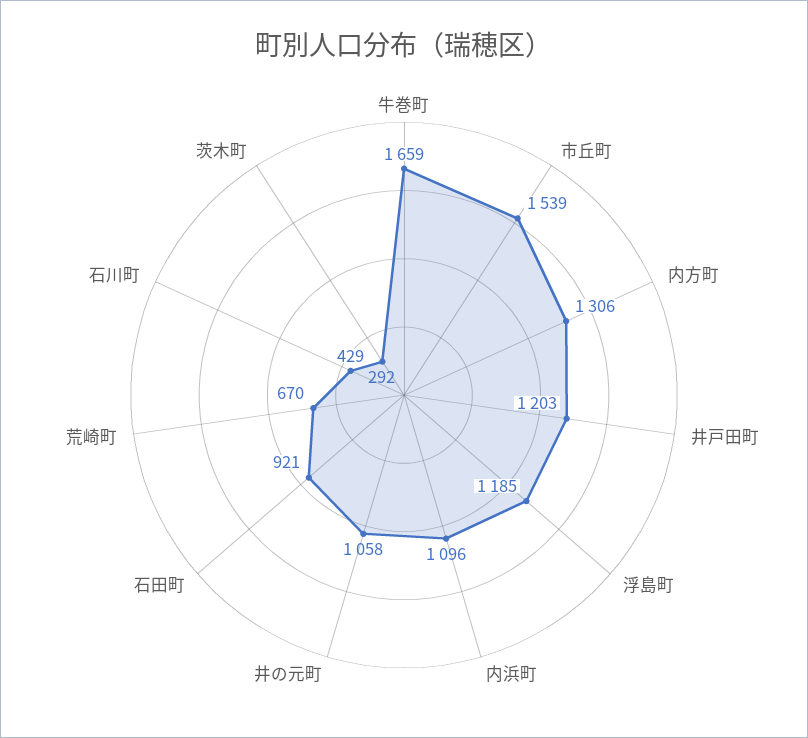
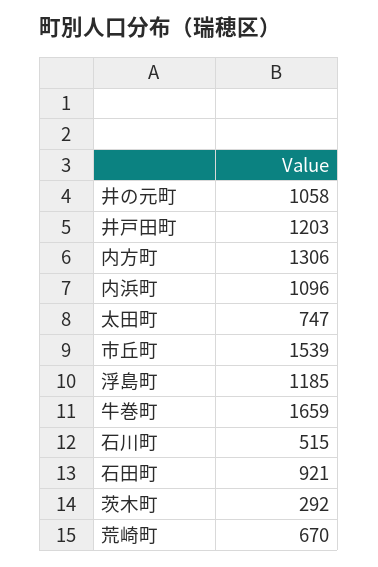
石川町: 429 -> 515
太田町: none -> 747

